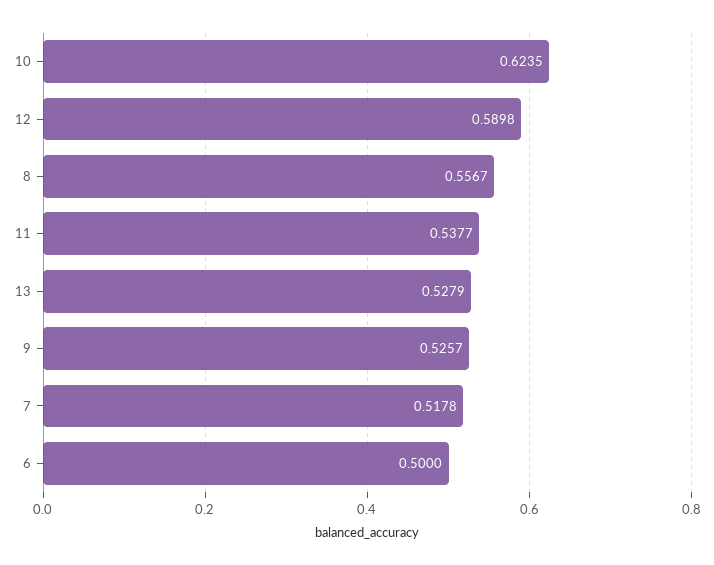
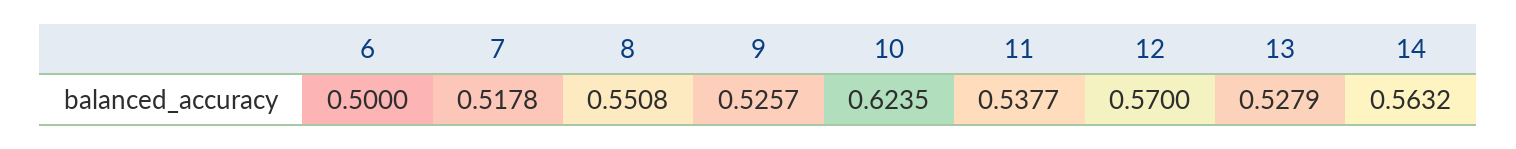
12: 0.5898 -> 0.57
8: 0.5567 -> 0.5508
14: none -> 0.5632

